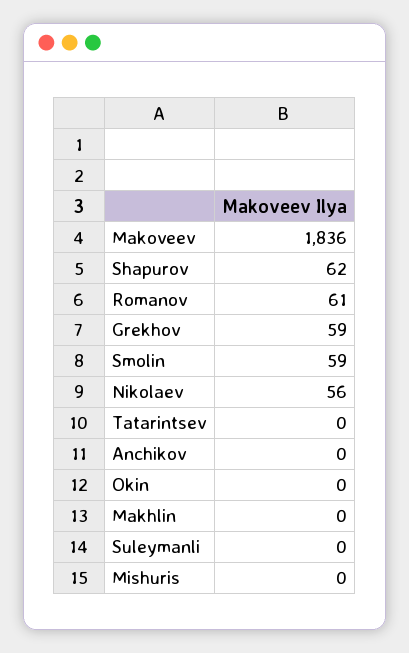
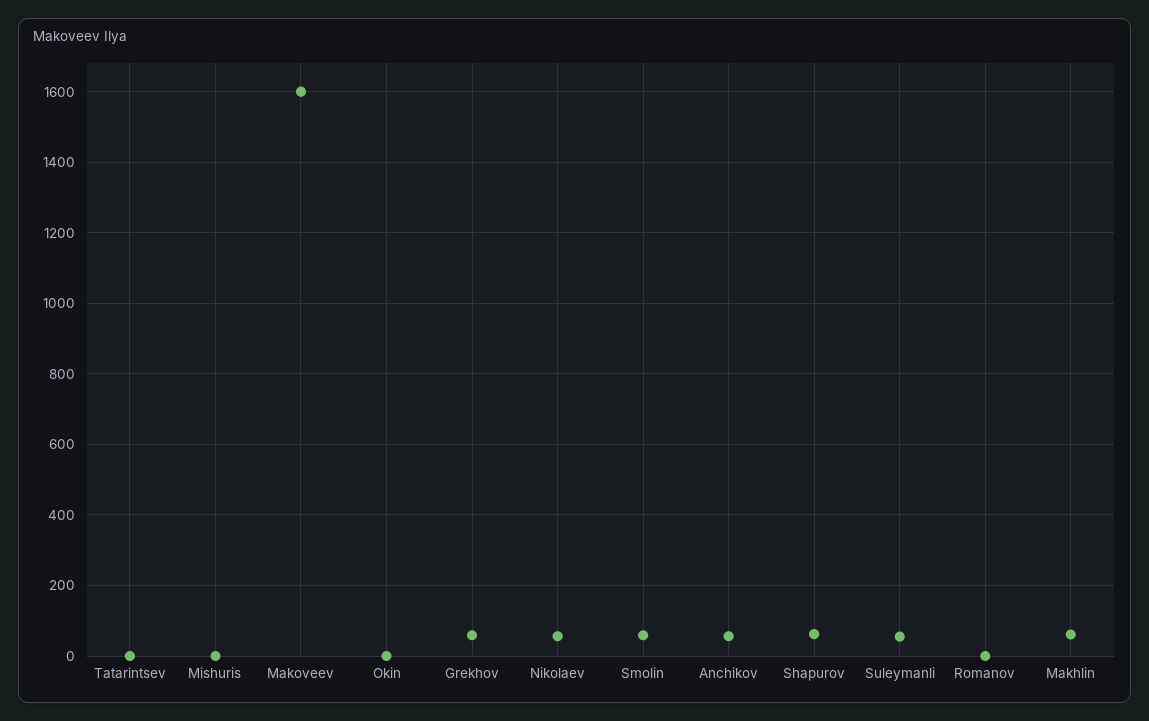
Makoveev: 1836 -> 1600
Romanov: 61 -> 0
Anchikov: 0 -> 60
Makhlin: 0 -> 60
Suleymanli: 0 -> 60

